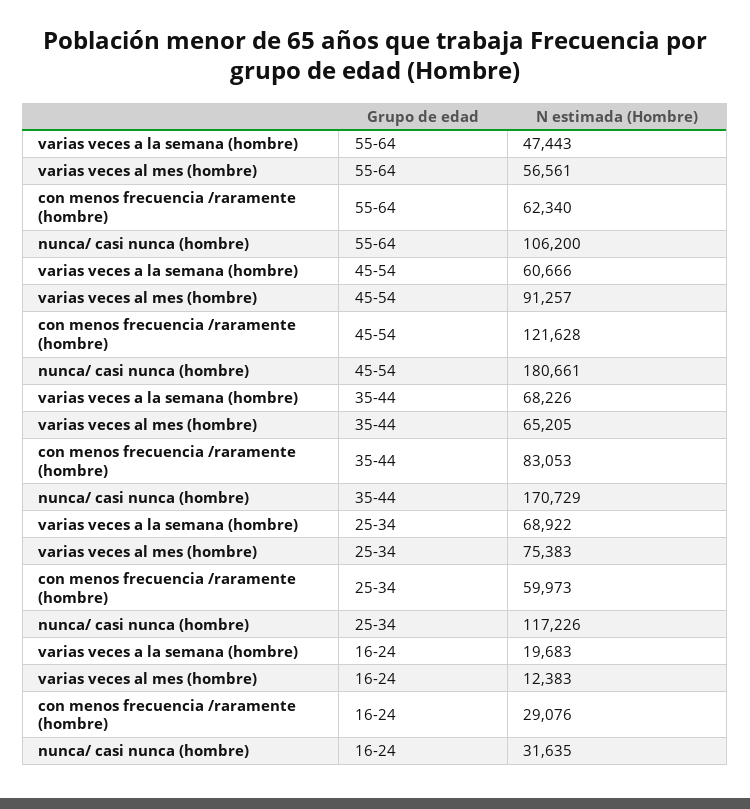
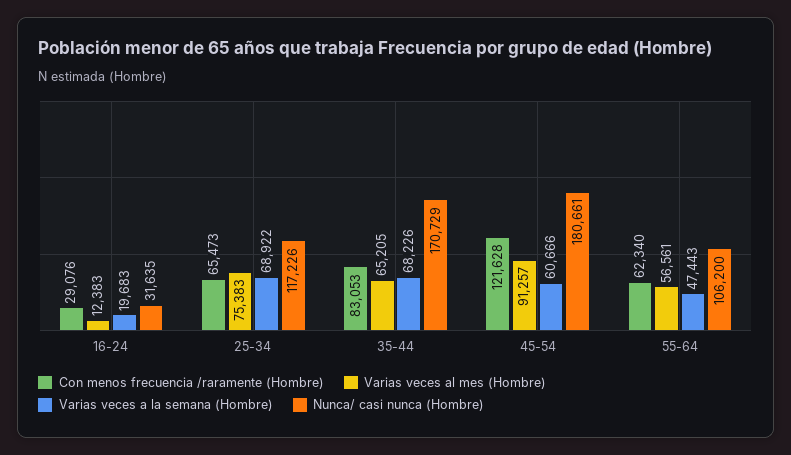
con menos frecuencia /raramente (hombre), 25-34: 59973 -> 65473

